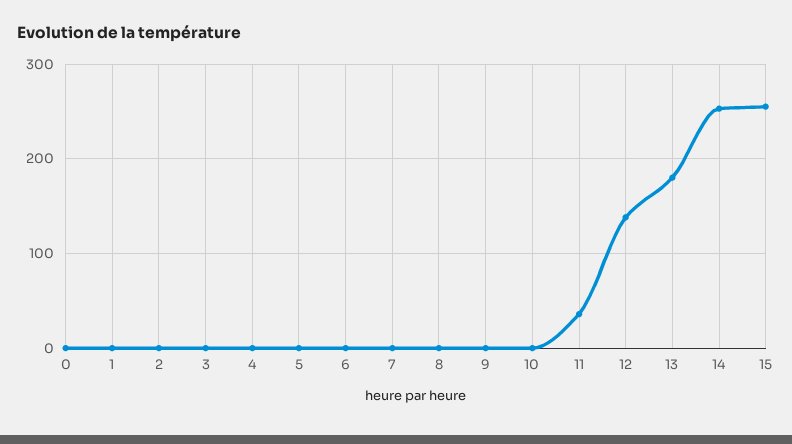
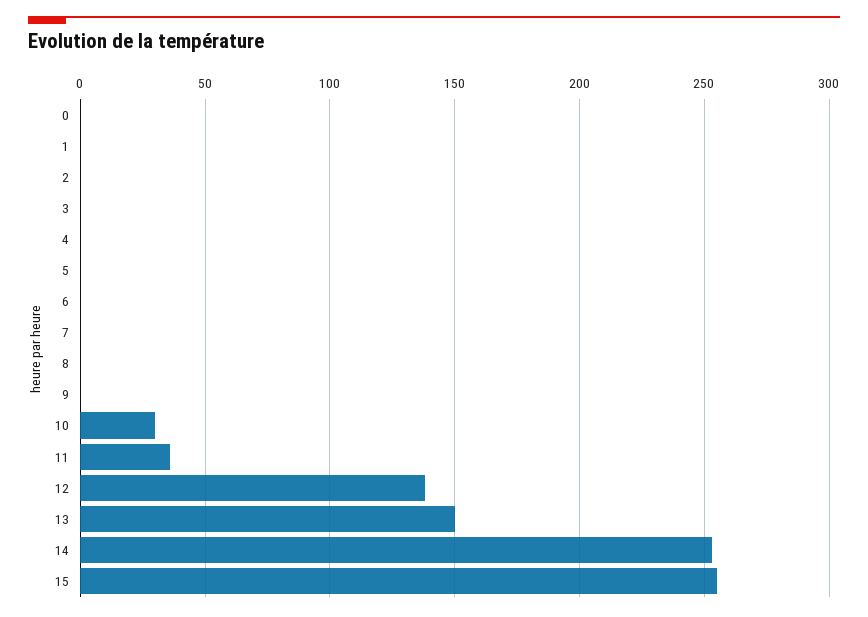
10: 0 -> 30
13: 180 -> 150

